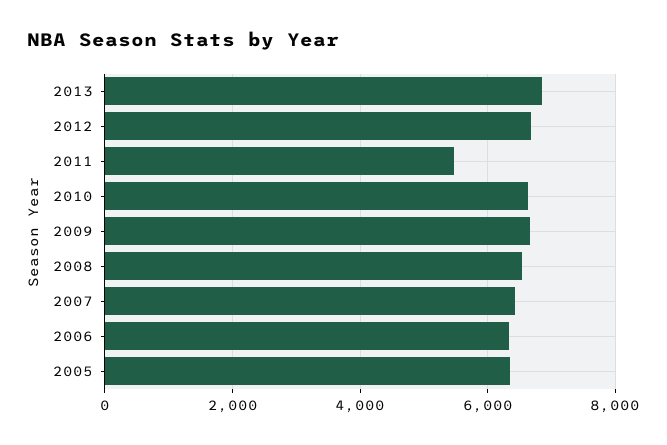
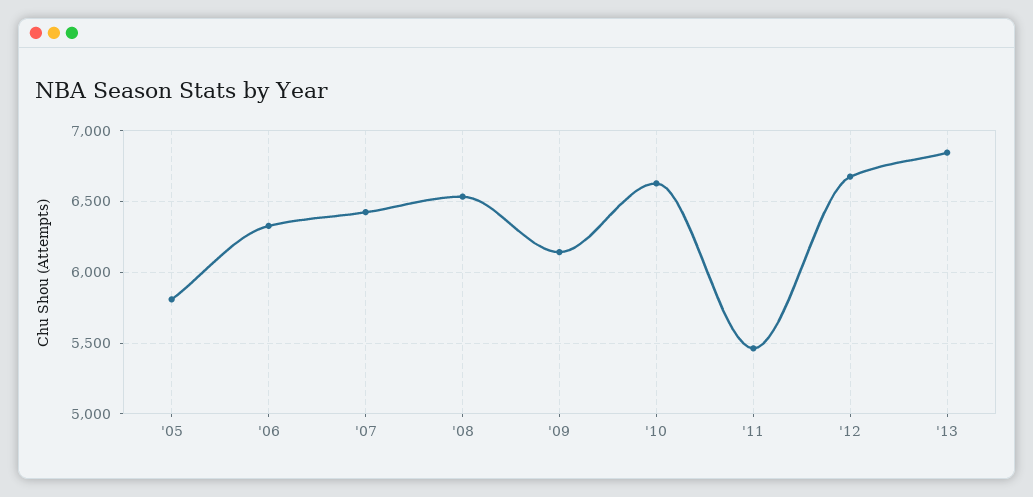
2009: 6600 -> 6150
2005: 6400 -> 5800

